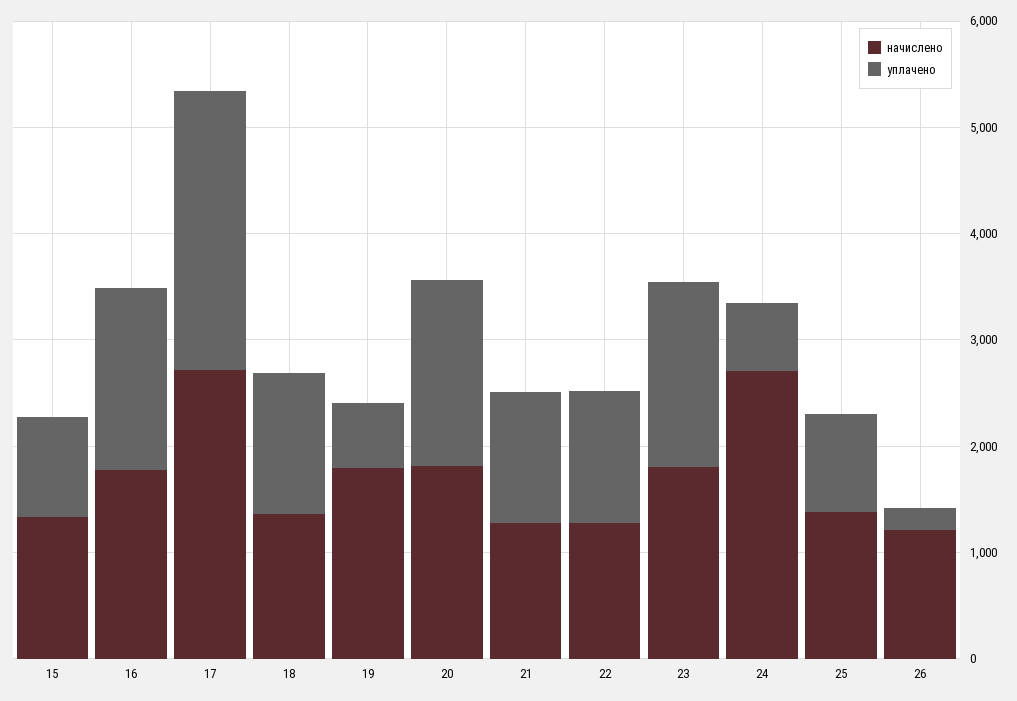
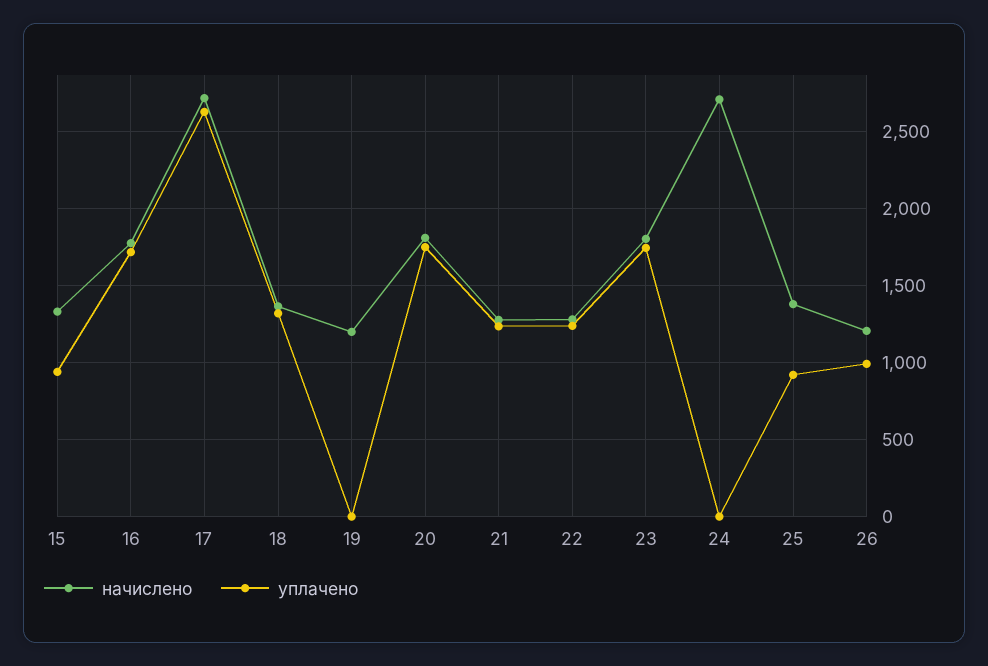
начислено, 19: 1800 -> 1200
уплачено, 19: 600 -> 0
уплачено, 24: 600 -> 0
уплачено, 26: 200 -> 1000

